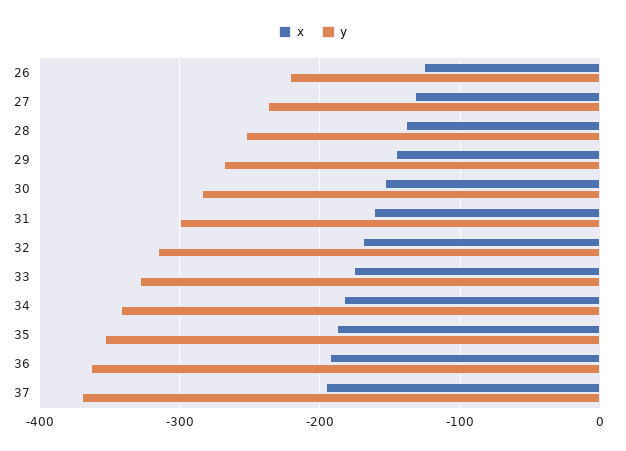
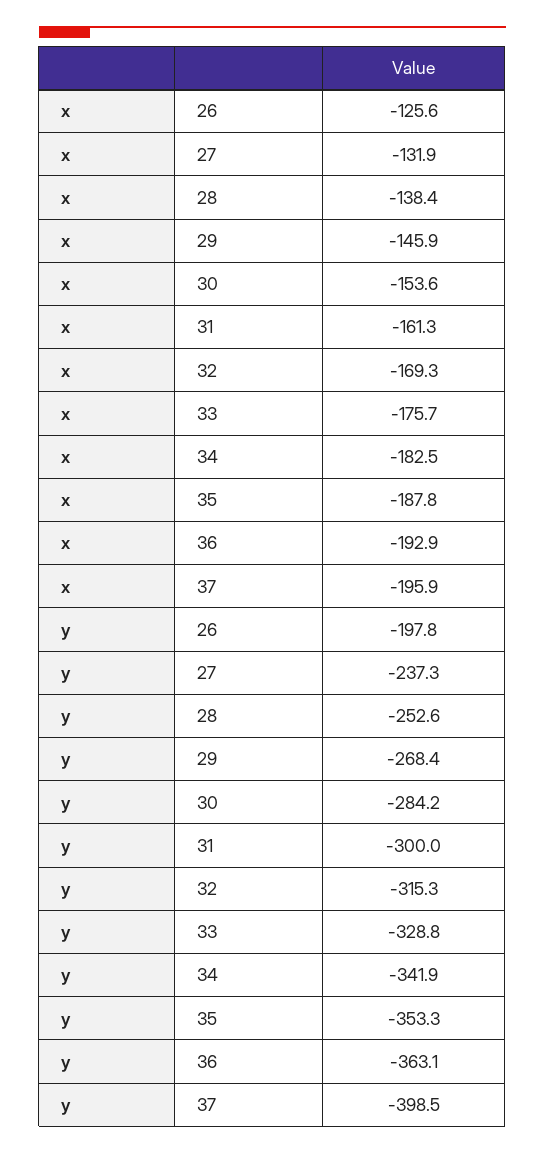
y, 26: -220 -> -197.8
y, 37: -370 -> -398.5

